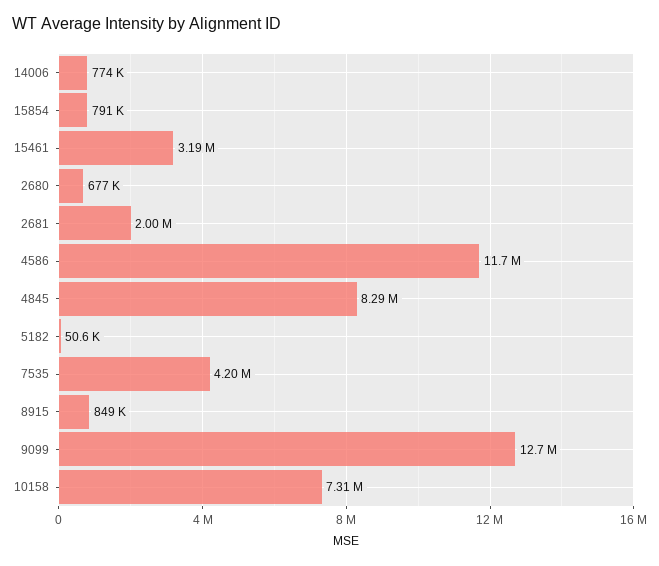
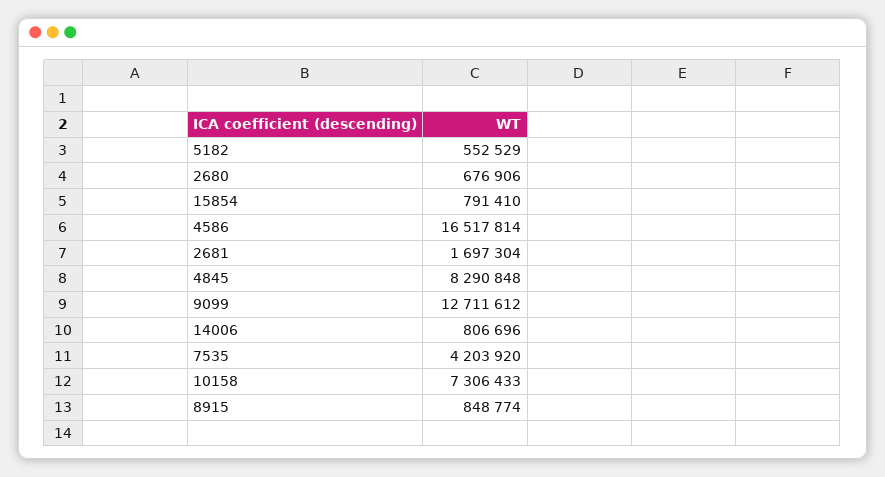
14006: 774000 -> 806696
15461: 3190000 -> none
2681: 2000000 -> 1697304
4586: 11700000 -> 16517814
5182: 50600 -> 552529

